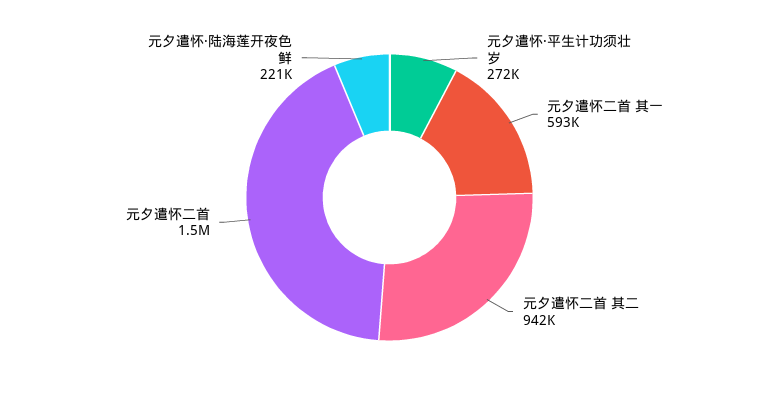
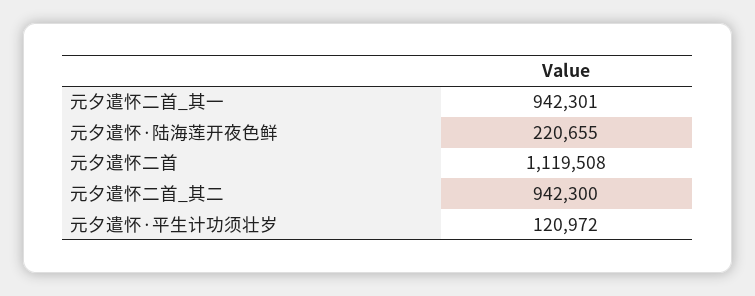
元夕遣怀·平生计功须壮岁: 272000 -> 120972
元夕遣怀二首 其一: 593000 -> 942301
元夕遣怀二首: 1500000 -> 1119508

